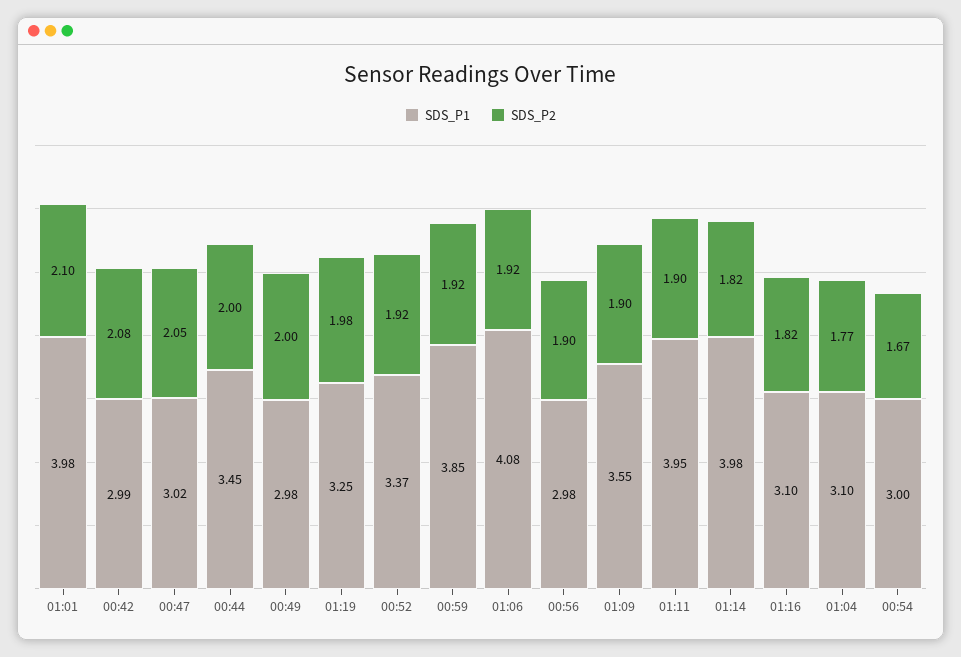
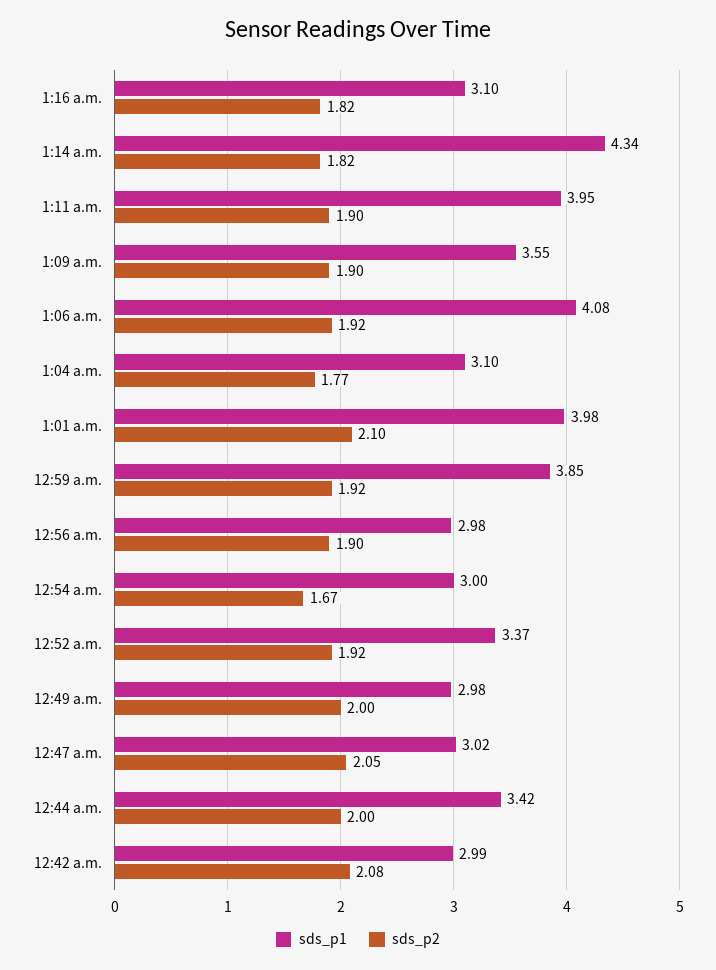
SDS_P1, 00:44: 3.45 -> 3.42
SDS_P1, 01:19: 3.25 -> none
SDS_P2, 01:19: 1.98 -> none
SDS_P1, 01:14: 3.98 -> 4.34

